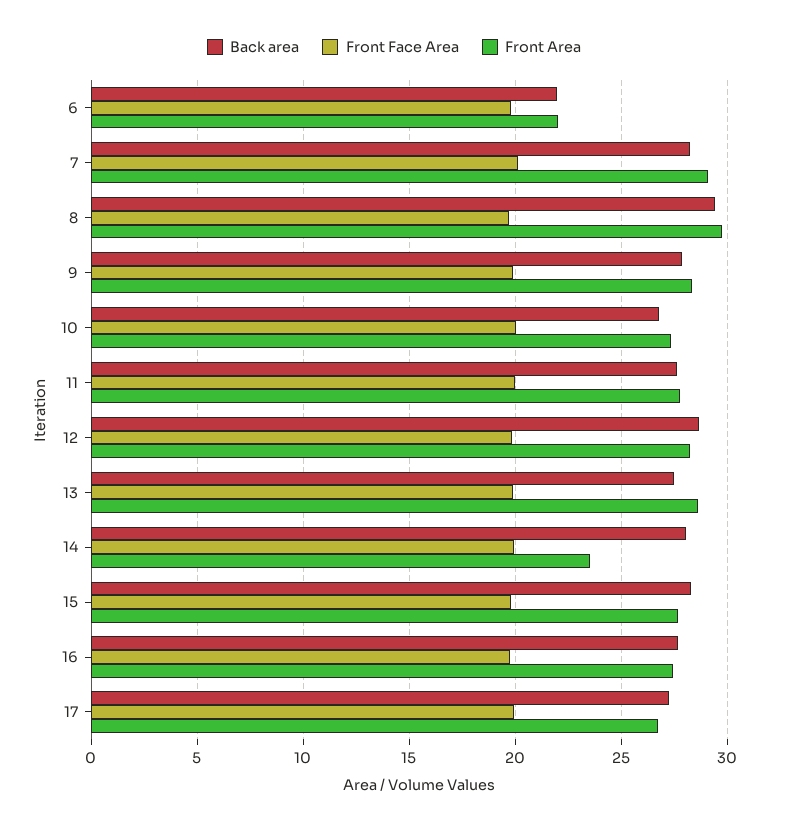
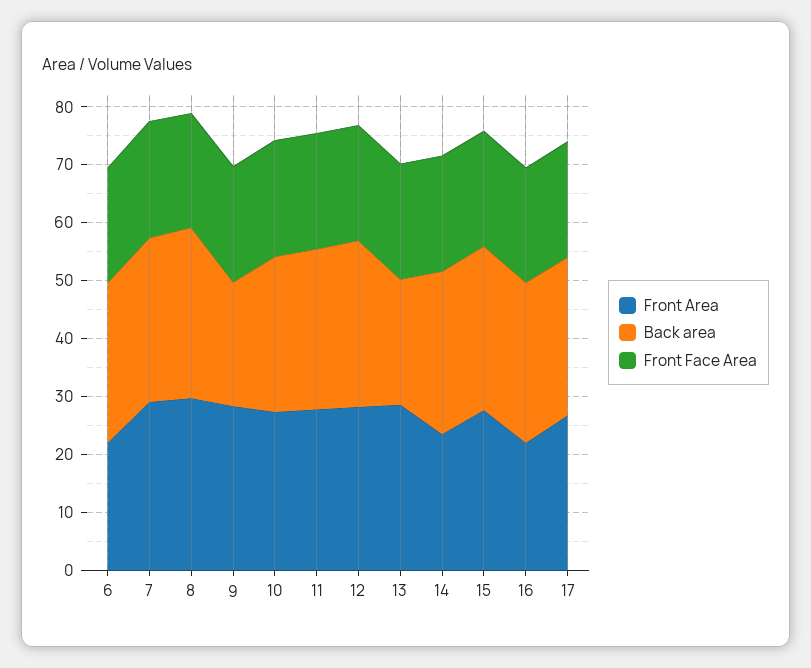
Back area, 6: 22 -> 28
Back area, 9: 28 -> 22
Back area, 13: 27.5 -> 22
Front Area, 16: 27.5 -> 22

